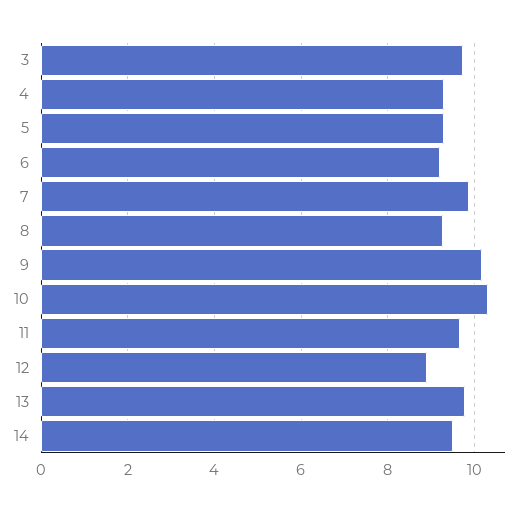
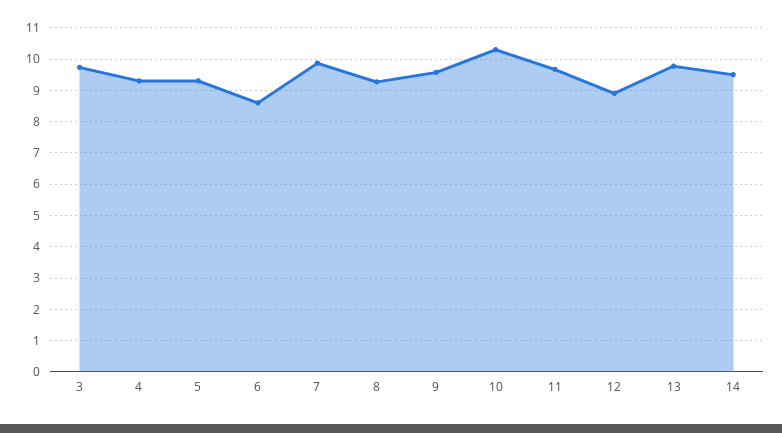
6: 9.2 -> 8.6
9: 10.2 -> 9.6

